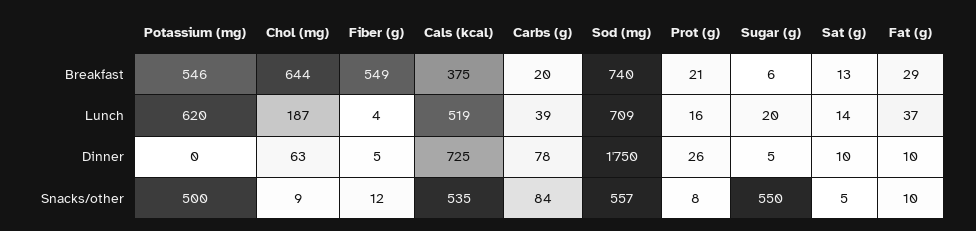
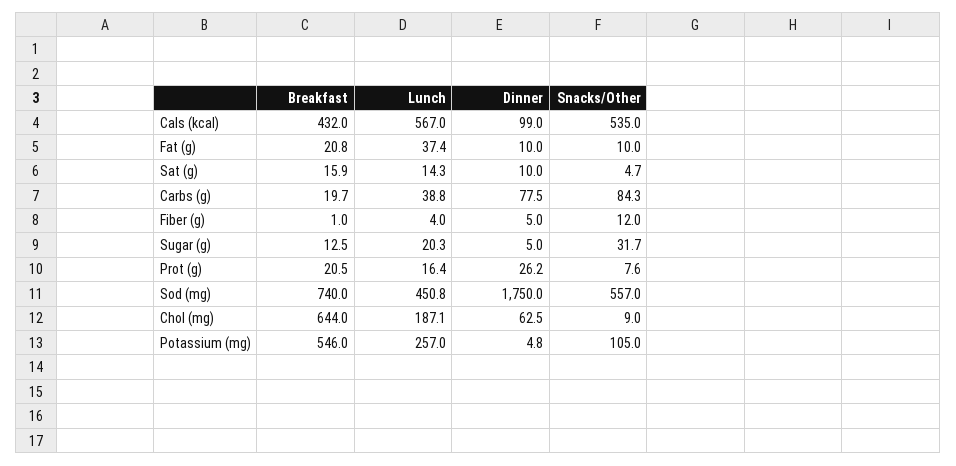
Fiber (g), Breakfast: 549 -> 1
Cals (kcal), Breakfast: 375 -> 432
Sugar (g), Breakfast: 6 -> 12.5
Sat (g), Breakfast: 13 -> 15.9
Fat (g), Breakfast: 29 -> 20.8
Potassium (mg), Lunch: 620 -> 257
Cals (kcal), Lunch: 519 -> 567
Sod (mg), Lunch: 709 -> 450.8
Potassium (mg), Dinner: 0 -> 4.8
Cals (kcal), Dinner: 725 -> 99
Potassium (mg), Snacks/other: 500 -> 105
Sugar (g), Snacks/other: 550 -> 31.7

